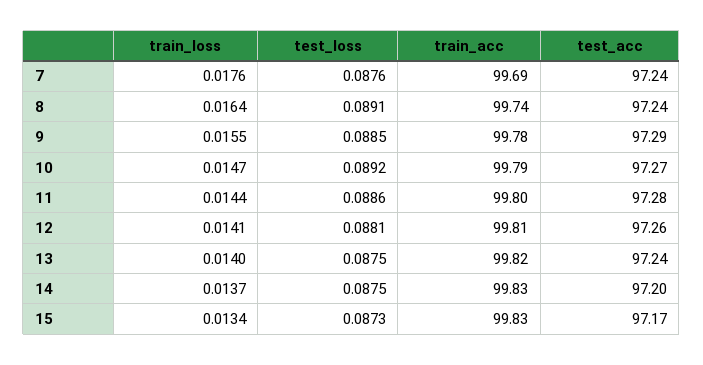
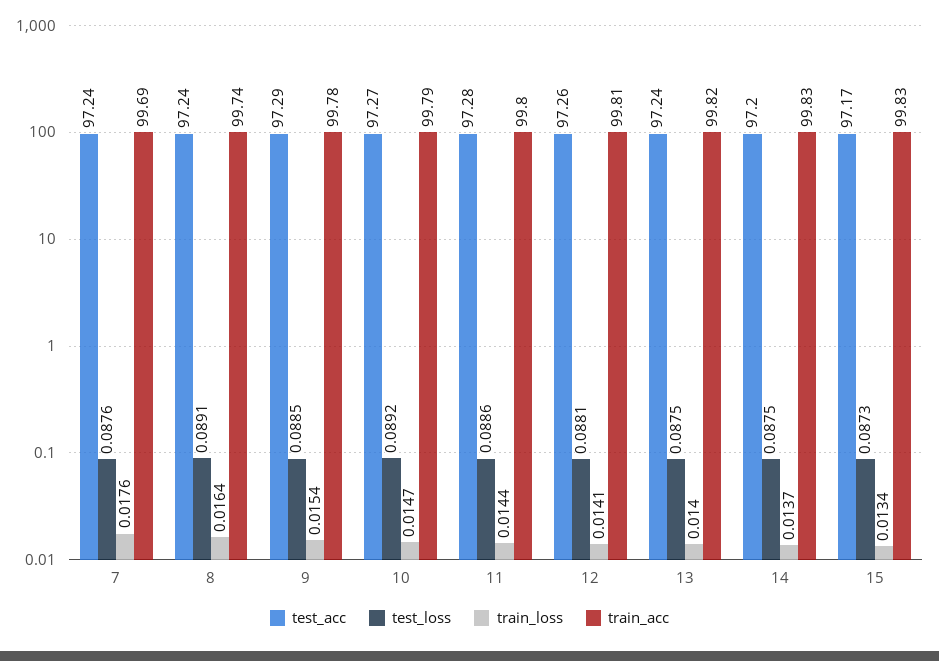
train_loss, 9: 0.0155 -> 0.0154

